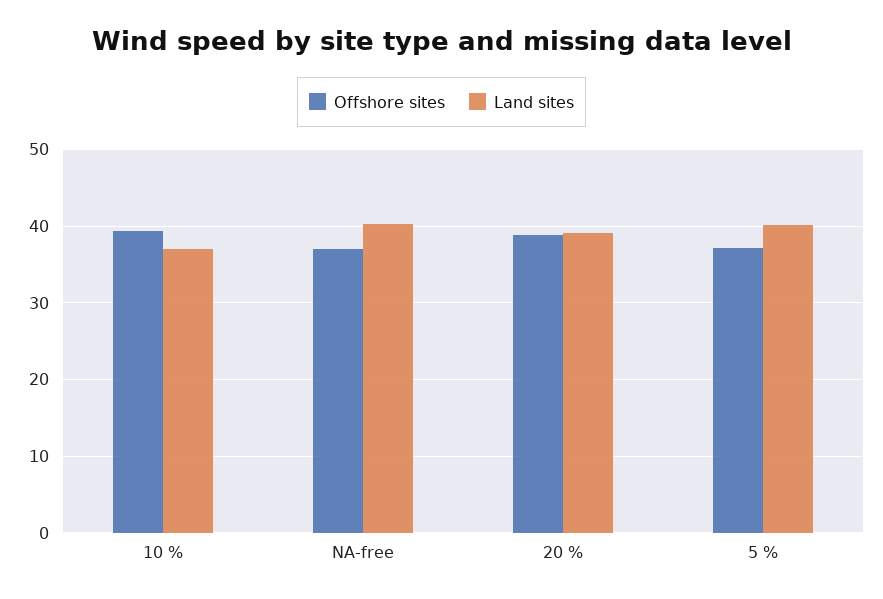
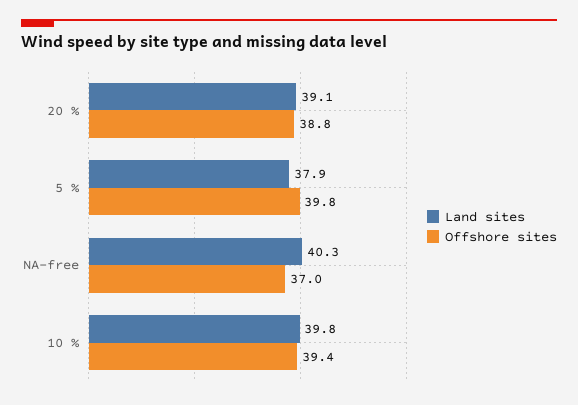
Land sites, 10 %: 37 -> 39.8
Offshore sites, 5 %: 37 -> 39.8
Land sites, 5 %: 40 -> 37.9

